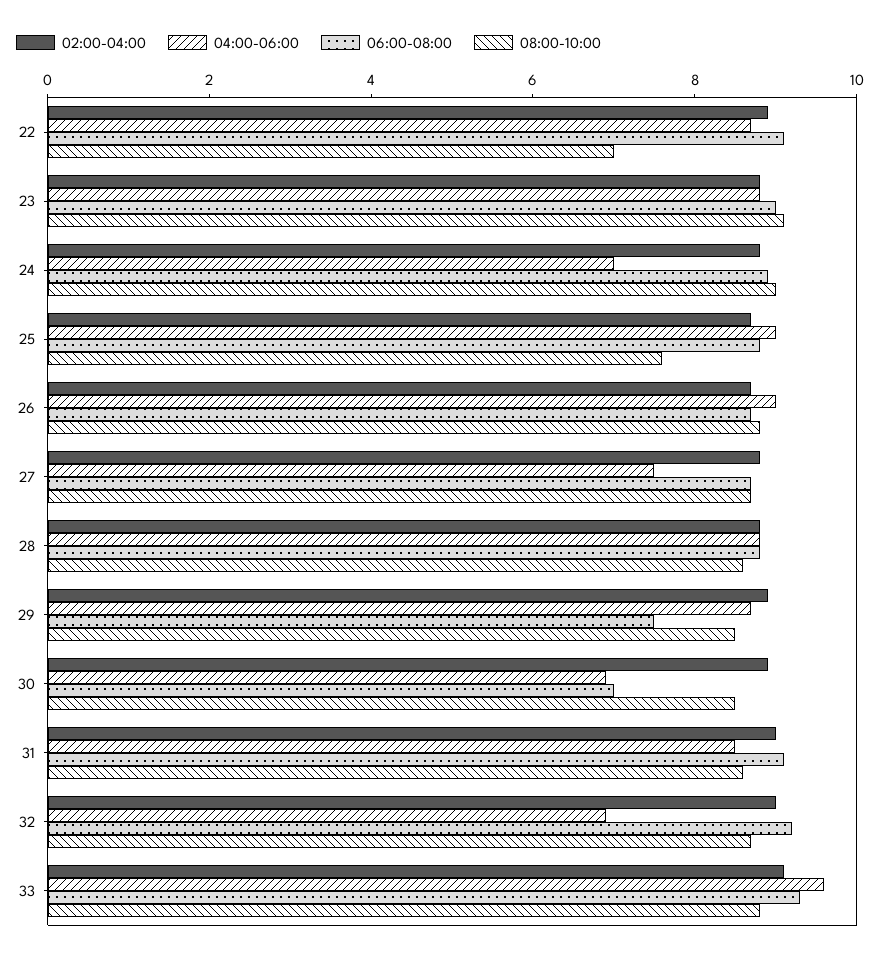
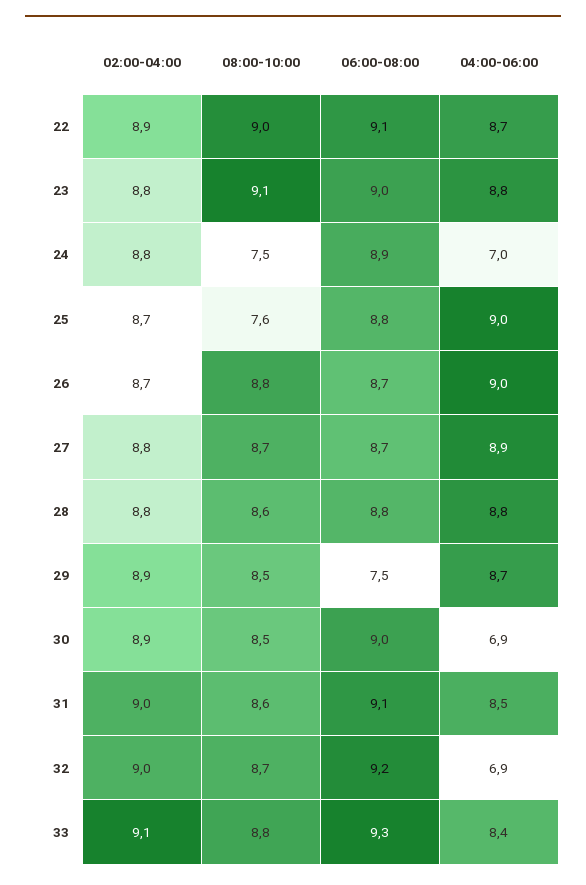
08:00-10:00, 22: 7 -> 9
08:00-10:00, 24: 9 -> 7.5
04:00-06:00, 27: 7.5 -> 8.9
06:00-08:00, 30: 7 -> 9
04:00-06:00, 33: 9.5 -> 8.4

